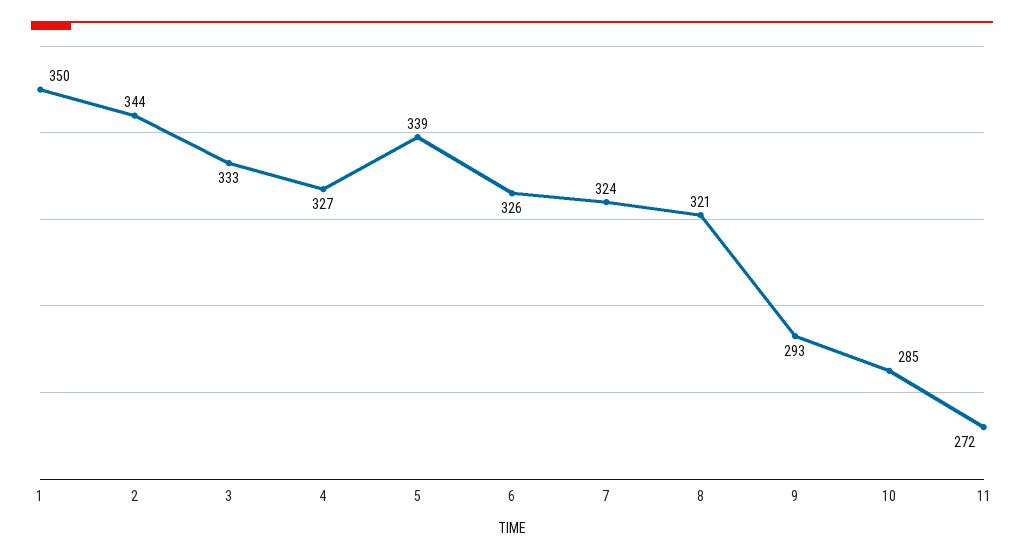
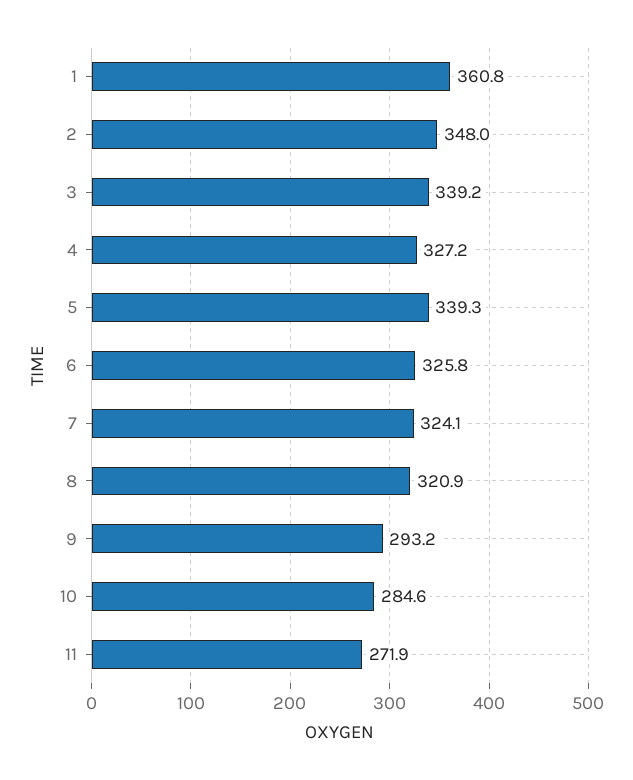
1: 350 -> 360.8
2: 344 -> 348
3: 333 -> 339.2

